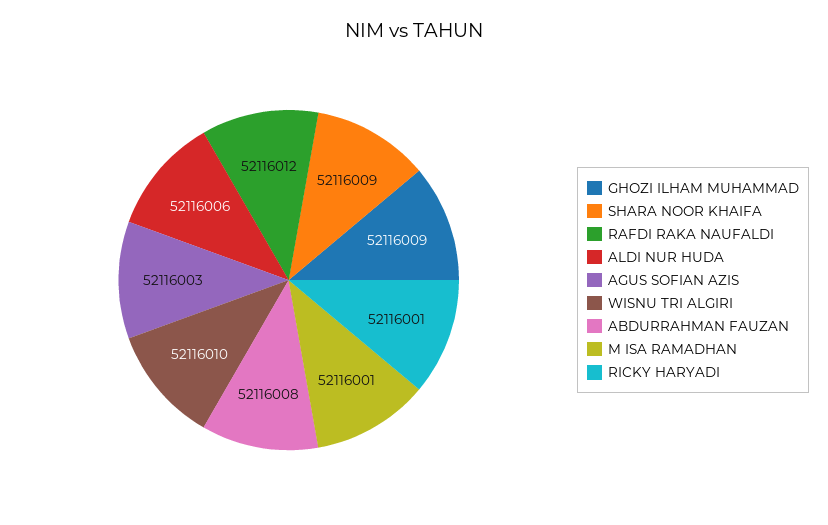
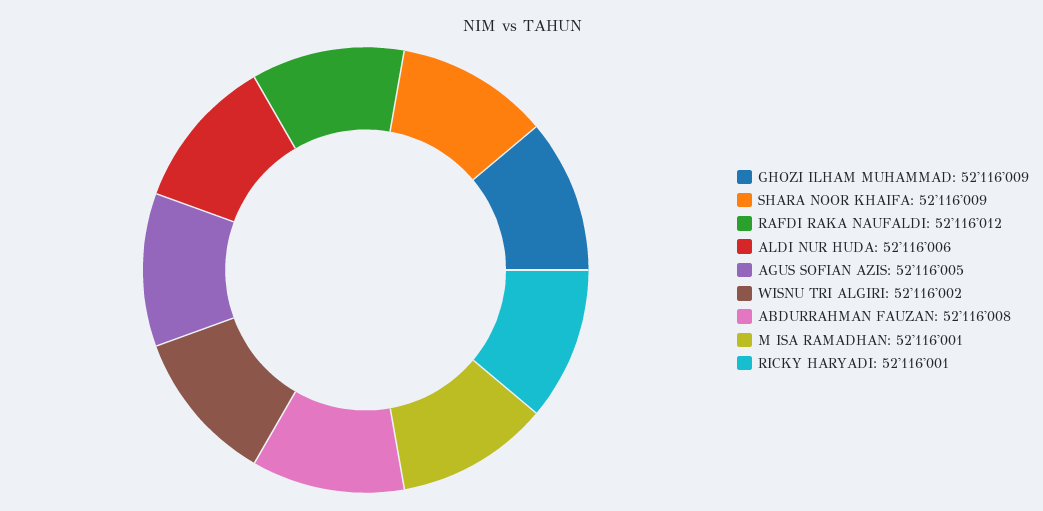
AGUS SOFIAN AZIS: 52116003 -> 52116005
WISNU TRI ALGIRI: 52116010 -> 52116002

